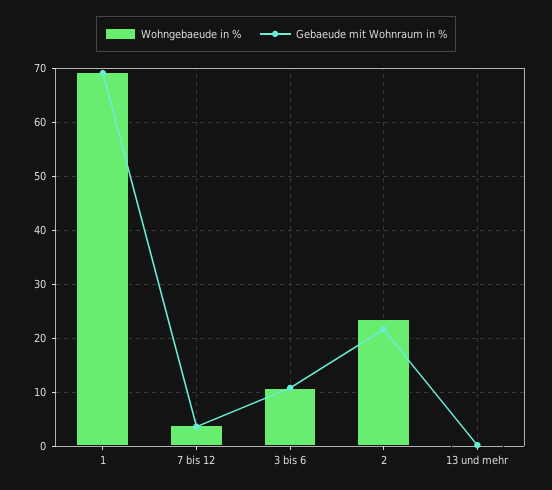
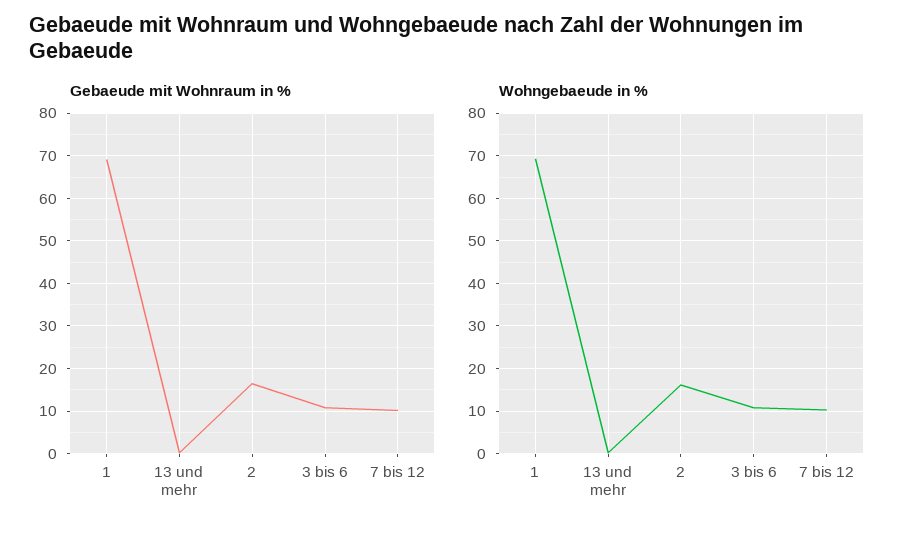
Wohngebaeude in %, 7 bis 12: 4 -> 10
Gebaeude mit Wohnraum in %, 7 bis 12: 4 -> 10
Wohngebaeude in %, 2: 24 -> 16
Gebaeude mit Wohnraum in %, 2: 22 -> 16

